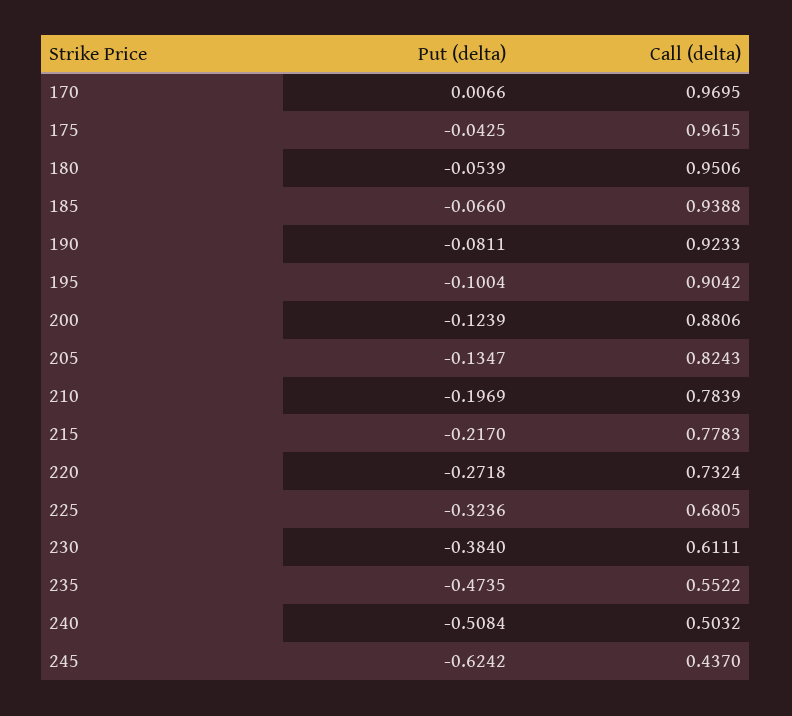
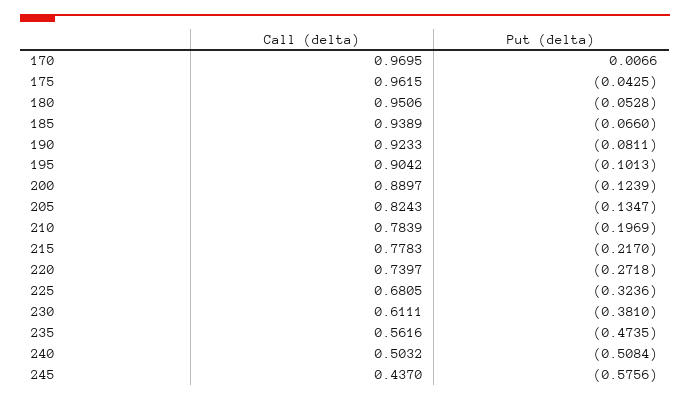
Put (delta), 180: -0.0539 -> -0.0528
Call (delta), 185: 0.9388 -> 0.9389
Put (delta), 195: -0.1004 -> -0.1013
Call (delta), 200: 0.8806 -> 0.8897
Call (delta), 220: 0.7324 -> 0.7397
Put (delta), 230: -0.384 -> -0.381
Call (delta), 235: 0.5522 -> 0.5616
Put (delta), 245: -0.6242 -> -0.5756

